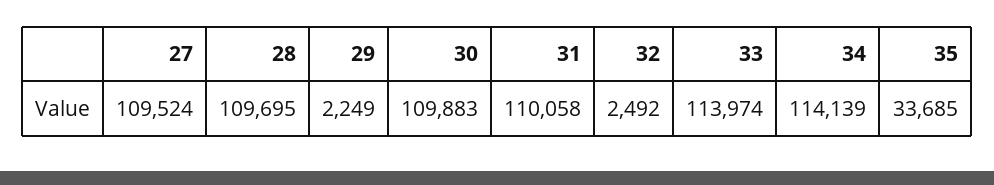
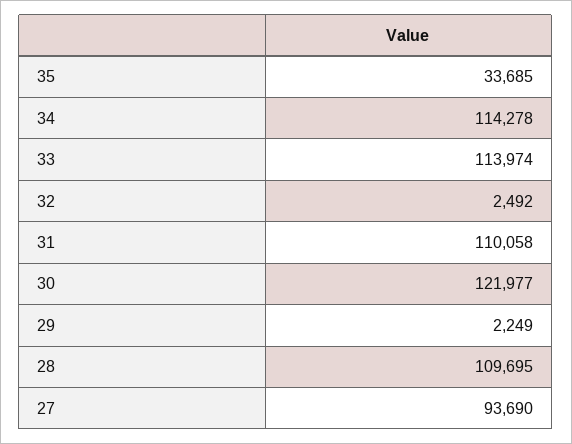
27: 109524 -> 93690
30: 109883 -> 121977
34: 114139 -> 114278

